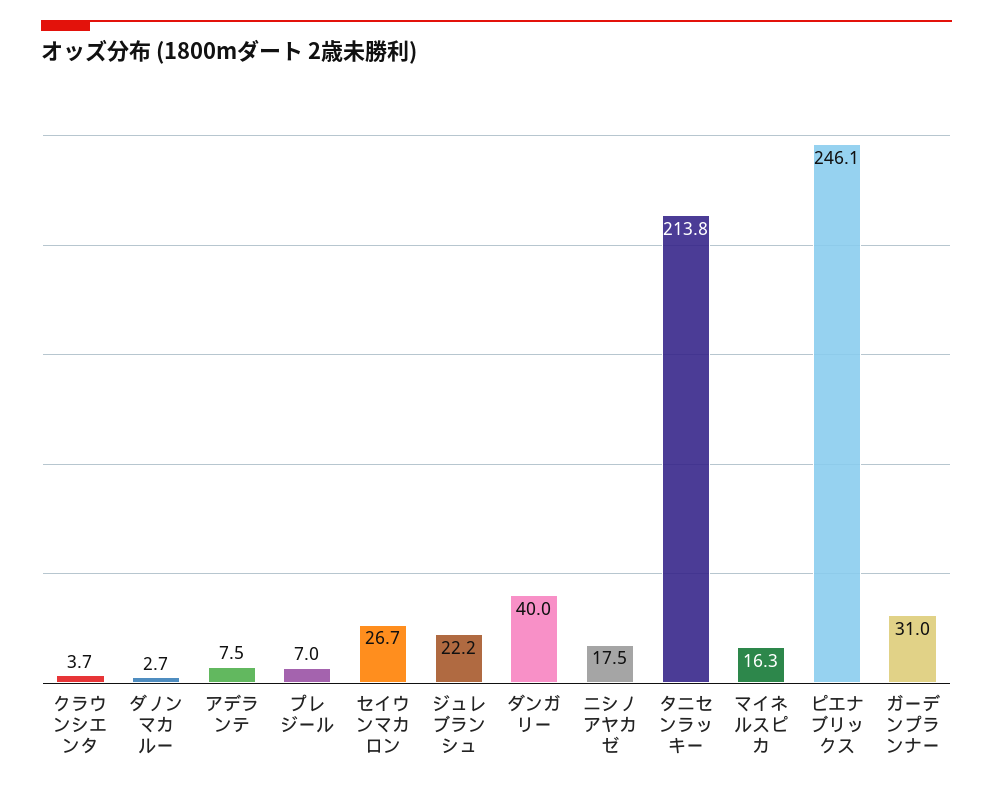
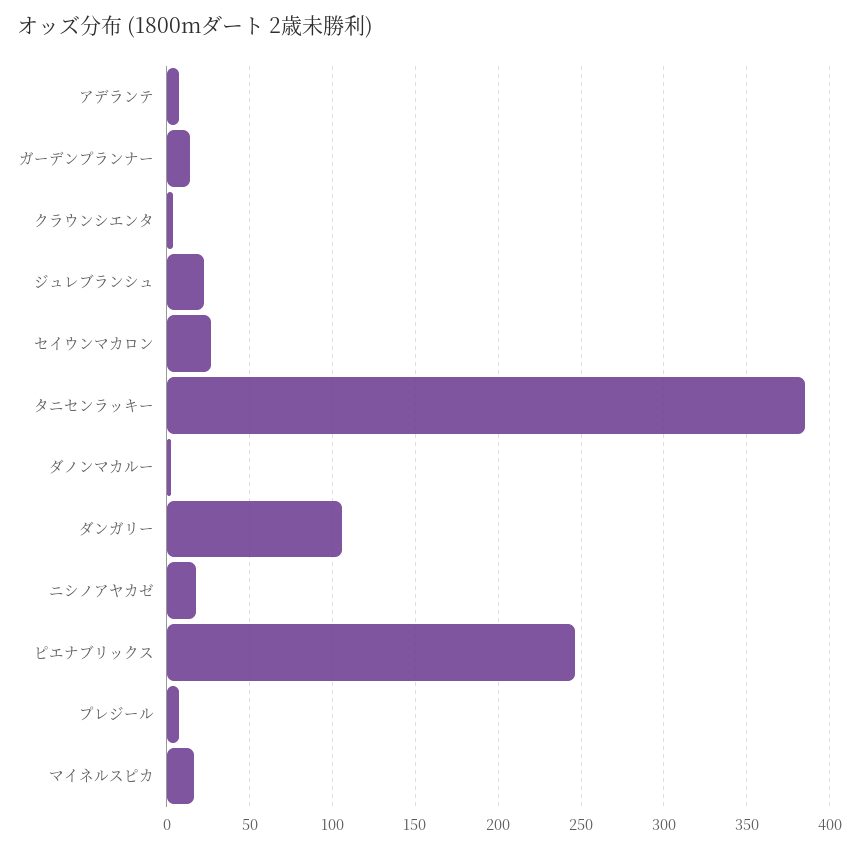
ダンガリー: 40 -> 105
タニセンラッキー: 213.8 -> 385
ガーデンプランナー: 31 -> 15

